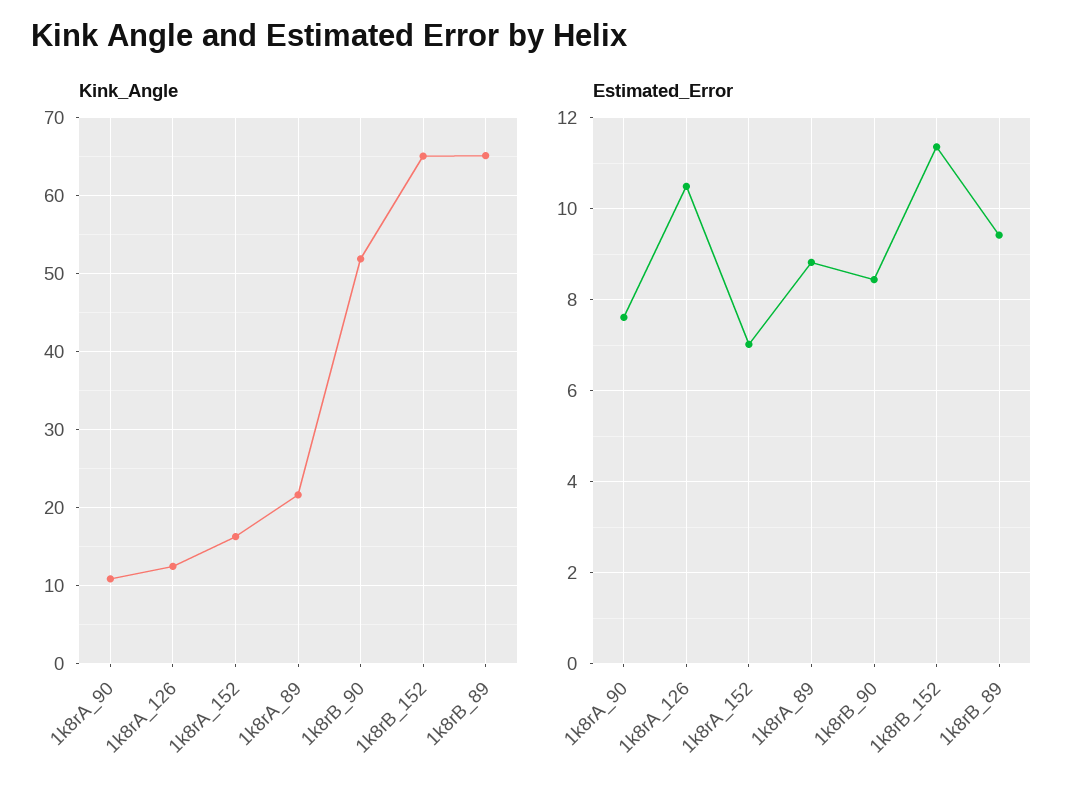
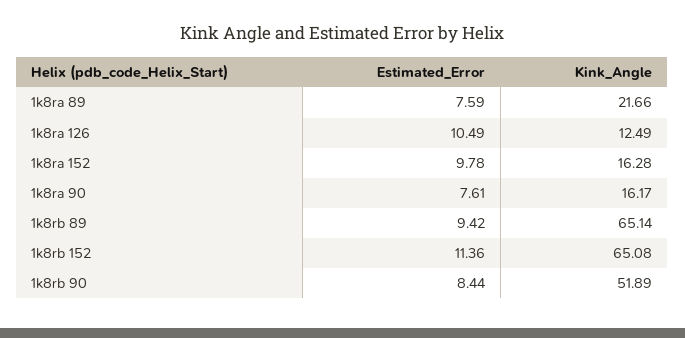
Kink_Angle, 1k8rA_90: 11 -> 16.17
Estimated_Error, 1k8rA_152: 7 -> 9.78
Estimated_Error, 1k8rA_89: 8.8 -> 7.59

